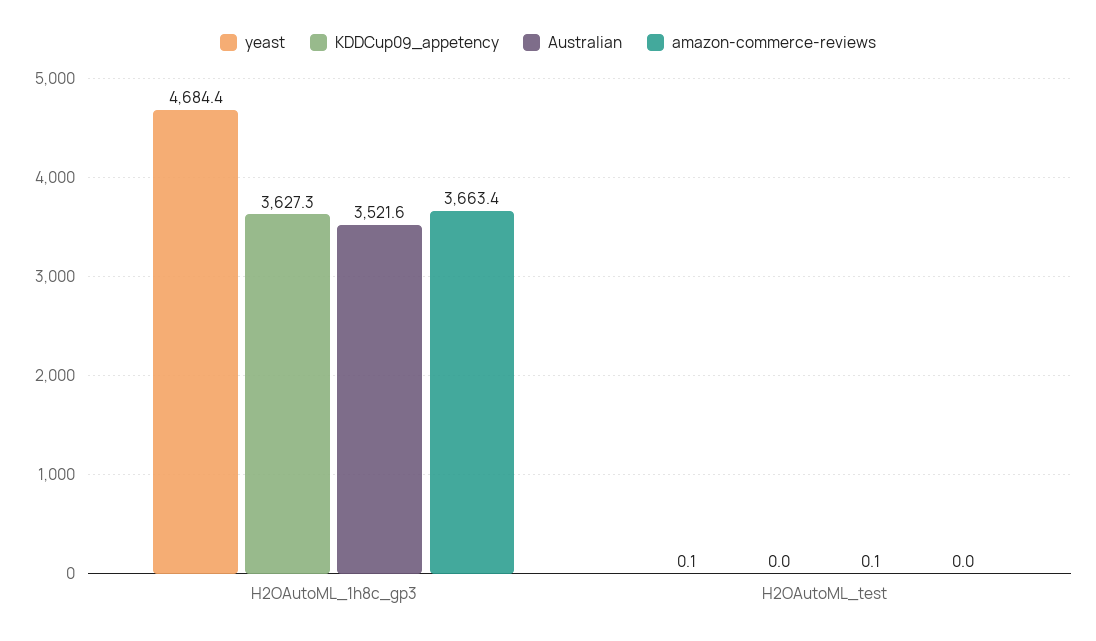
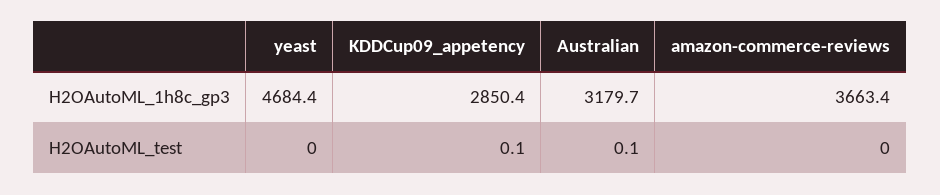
KDDCup09_appetency, H2OAutoML_1h8c_gp3: 3627.3 -> 2850.4
Australian, H2OAutoML_1h8c_gp3: 3521.6 -> 3179.7
yeast, H2OAutoML_test: 0.1 -> 0
KDDCup09_appetency, H2OAutoML_test: 0 -> 0.1

